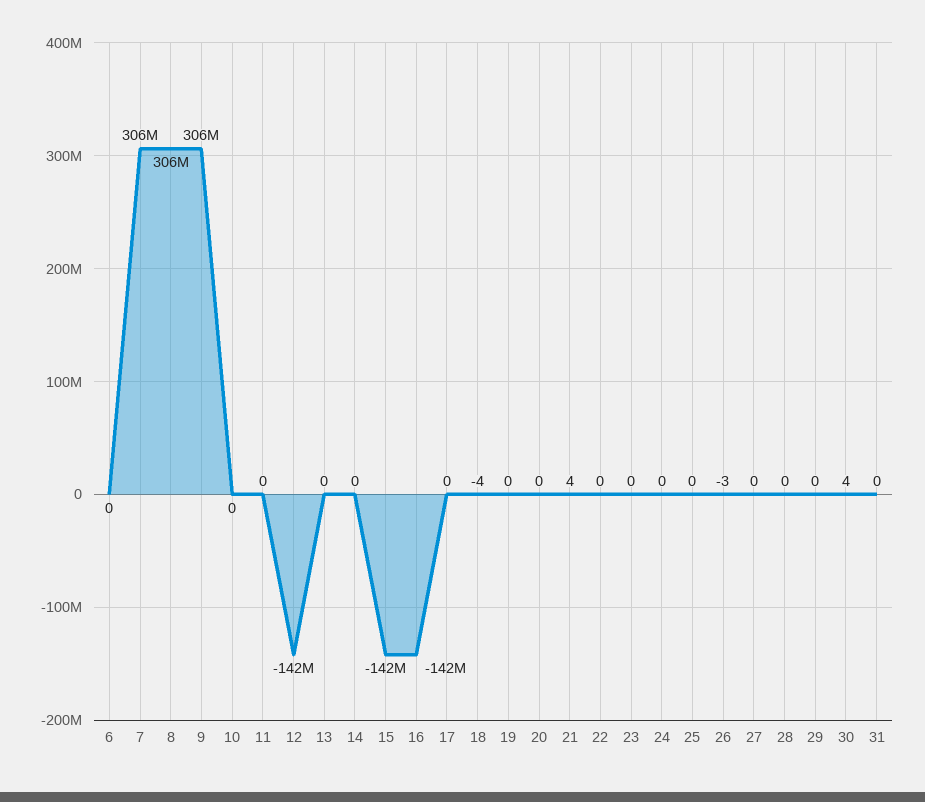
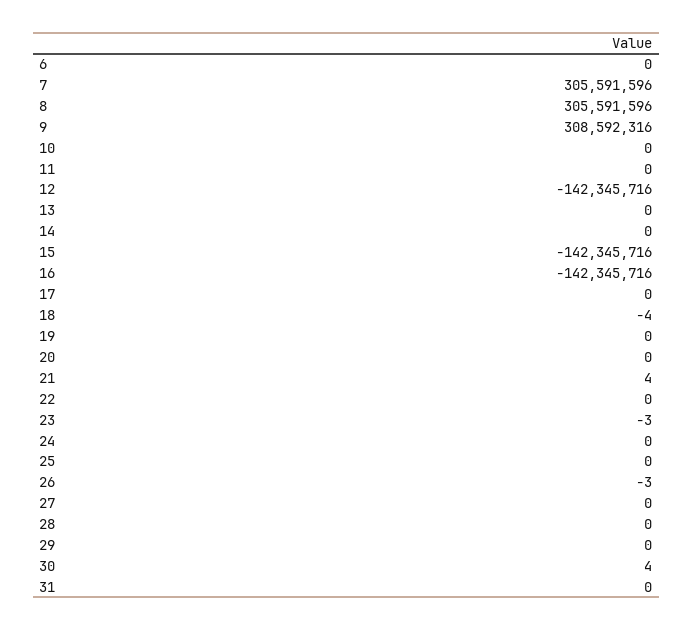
9: 306000000 -> 308592316
23: 0 -> -3

